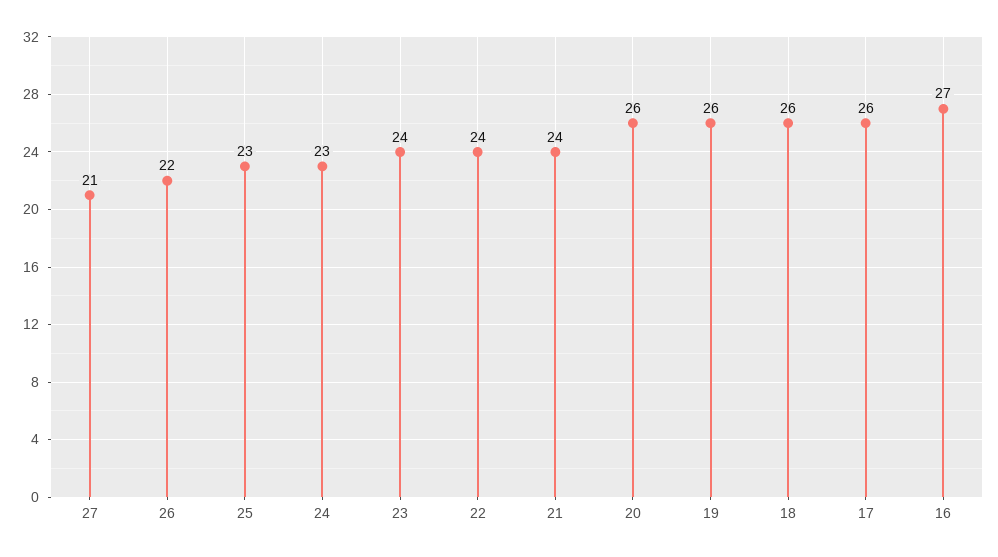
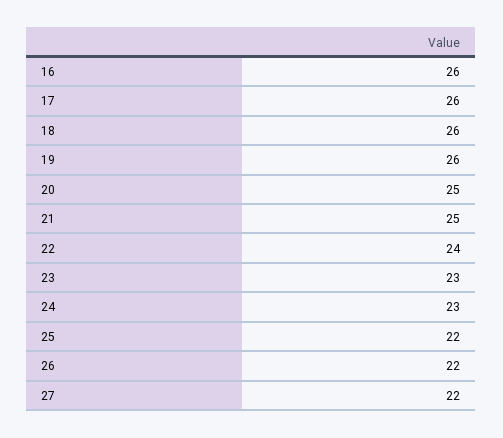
27: 21 -> 22
25: 23 -> 22
23: 24 -> 23
21: 24 -> 25
20: 26 -> 25
16: 27 -> 26

